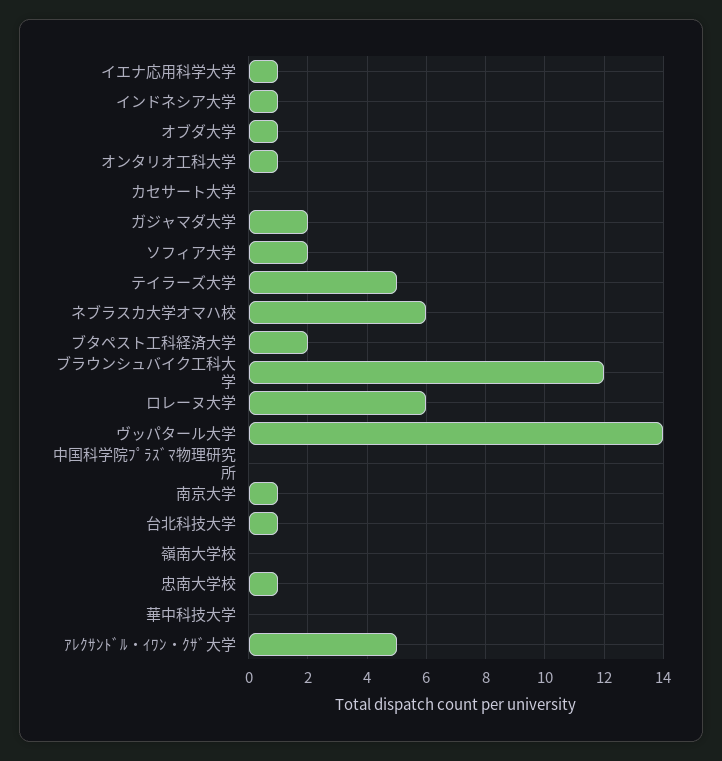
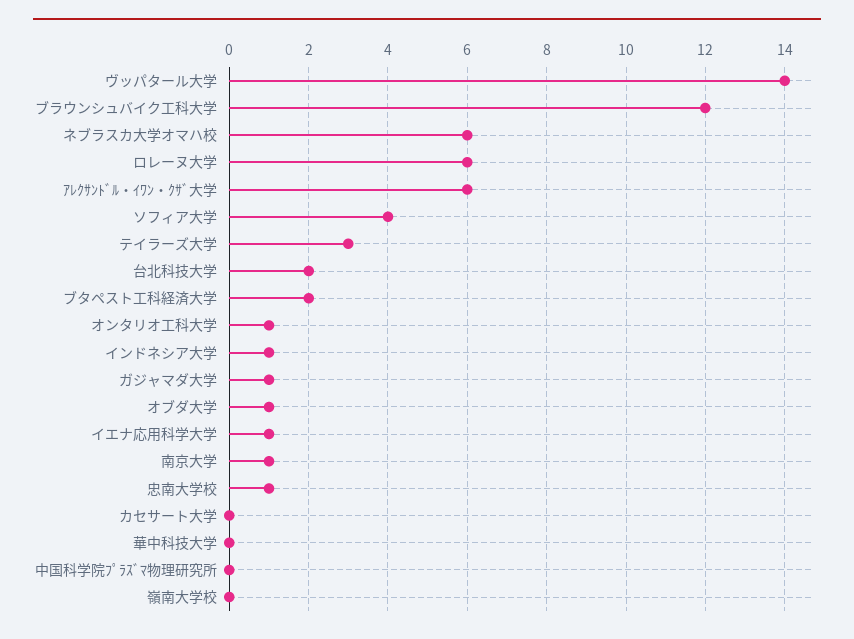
ガジャマダ大学: 2 -> 1
ソフィア大学: 2 -> 4
テイラーズ大学: 5 -> 3
台北科技大学: 1 -> 2
ｱﾚｸｻﾝﾄﾞﾙ・ｲﾜﾝ・ｸｻﾞ大学: 5 -> 6

